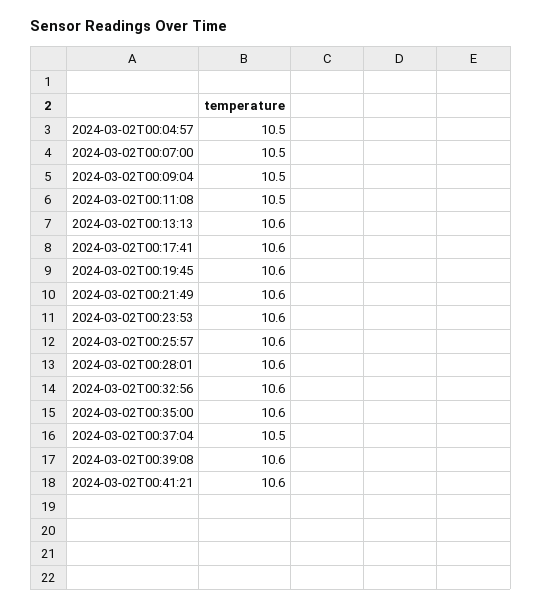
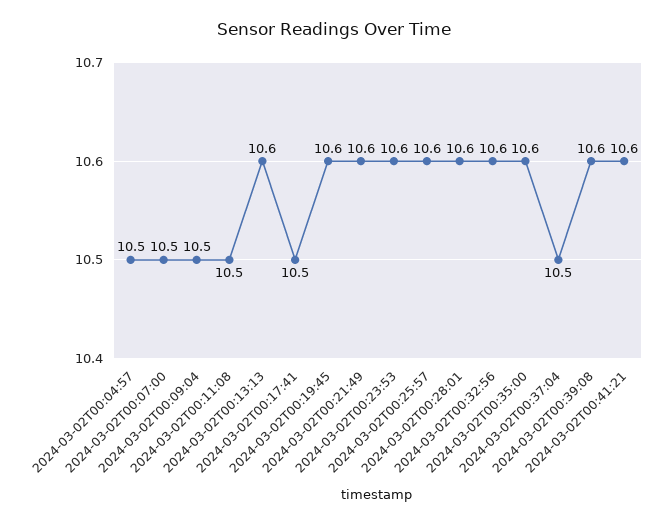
2024-03-02T00:17:41: 10.6 -> 10.5

